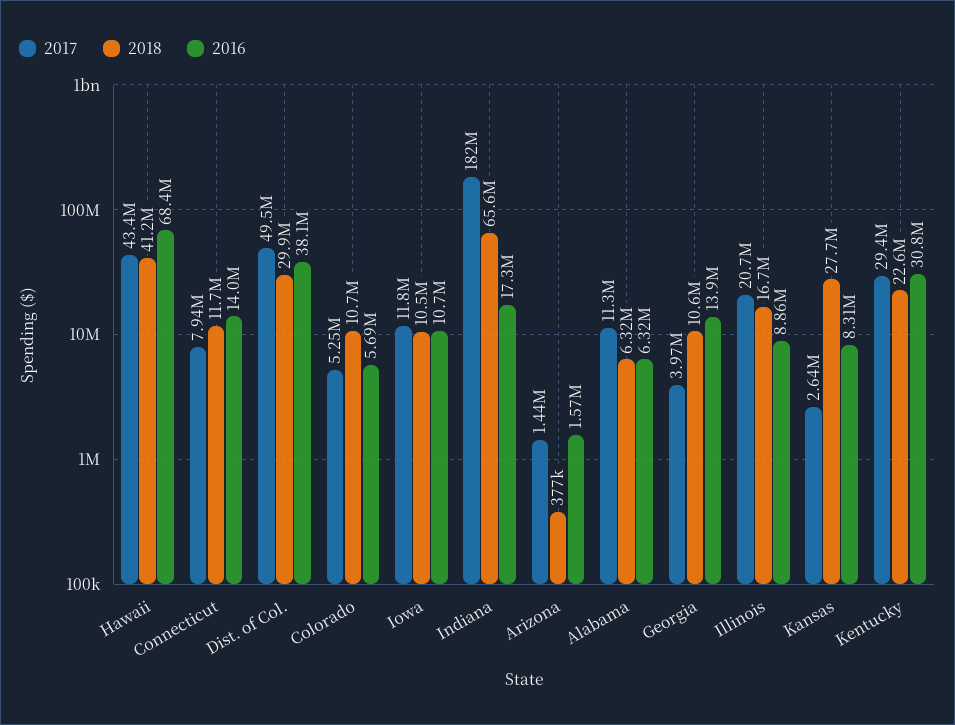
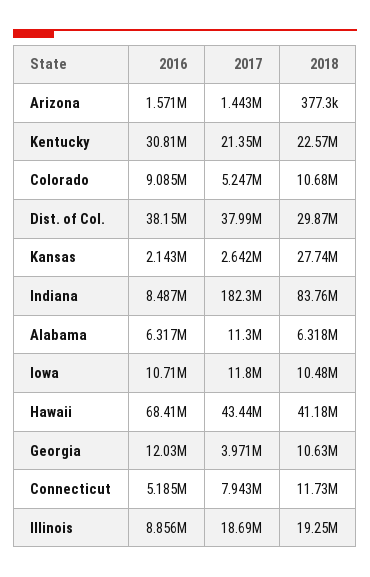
2016, Connecticut: 14000000 -> 5185000
2017, Dist. of Col.: 49500000 -> 37990000
2016, Colorado: 5690000 -> 9085000
2018, Indiana: 65600000 -> 83760000
2016, Indiana: 17300000 -> 8487000
2016, Georgia: 13900000 -> 12030000
2017, Illinois: 20700000 -> 18690000
2018, Illinois: 16700000 -> 19250000
2016, Kansas: 8310000 -> 2143000
2017, Kentucky: 29400000 -> 21350000

